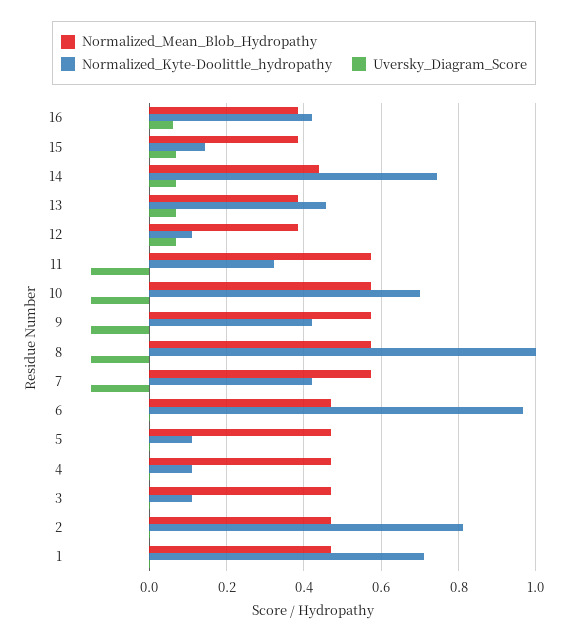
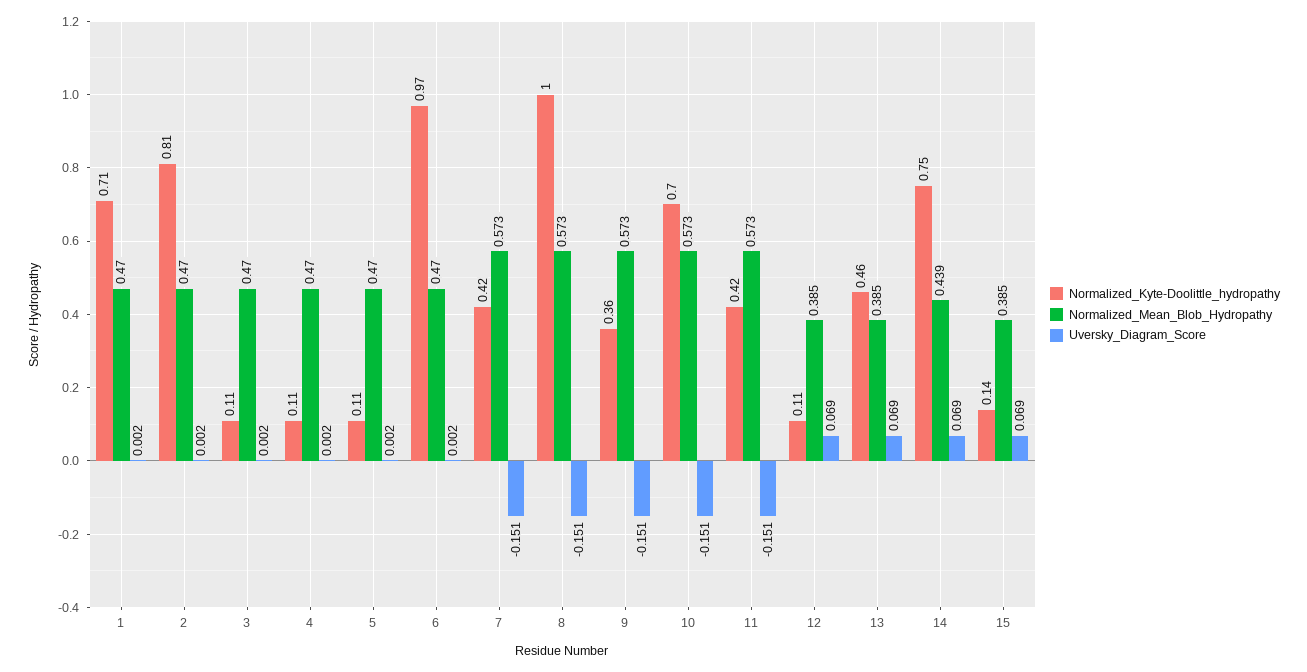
Normalized_Mean_Blob_Hydropathy, 16: 0.38 -> none
Normalized_Kyte-Doolittle_hydropathy, 16: 0.42 -> none
Uversky_Diagram_Score, 16: 0.06 -> none
Normalized_Kyte-Doolittle_hydropathy, 11: 0.32 -> 0.42
Normalized_Kyte-Doolittle_hydropathy, 9: 0.42 -> 0.36

